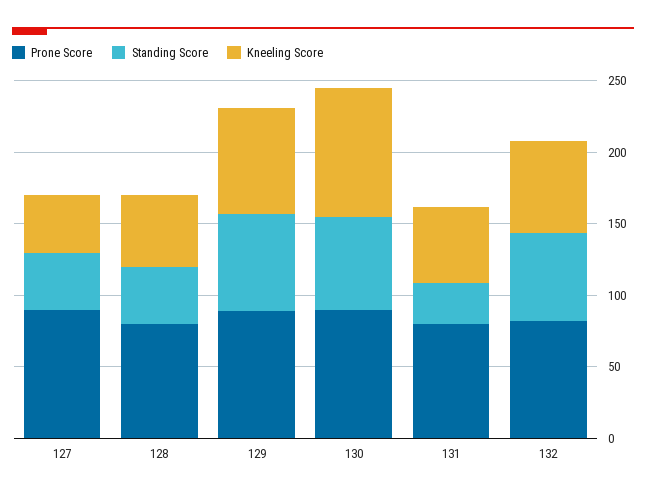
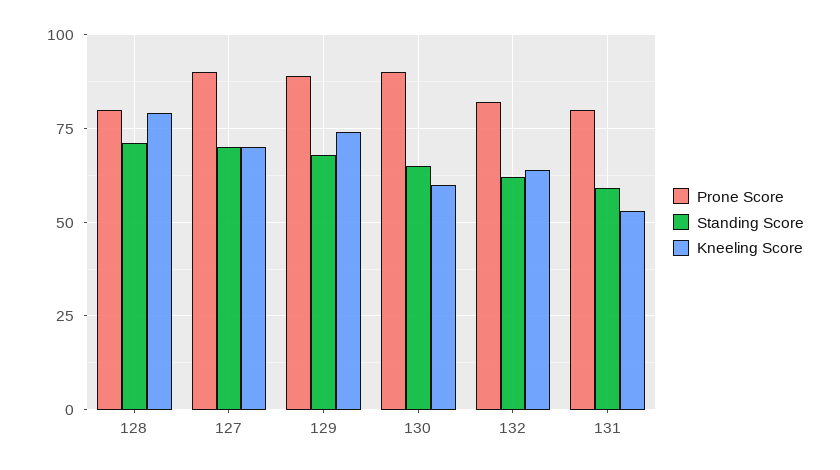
Standing Score, 127: 40 -> 70
Kneeling Score, 127: 40 -> 70
Standing Score, 128: 40 -> 70
Kneeling Score, 128: 50 -> 80
Kneeling Score, 130: 90 -> 60
Standing Score, 131: 30 -> 60

